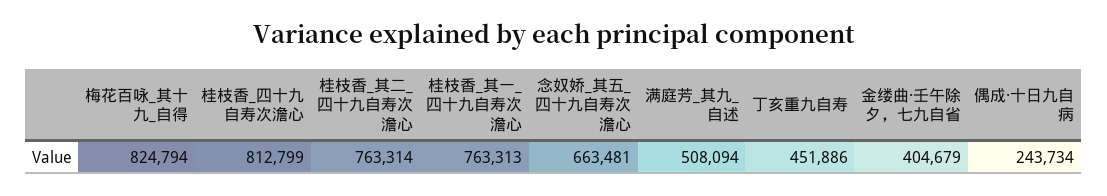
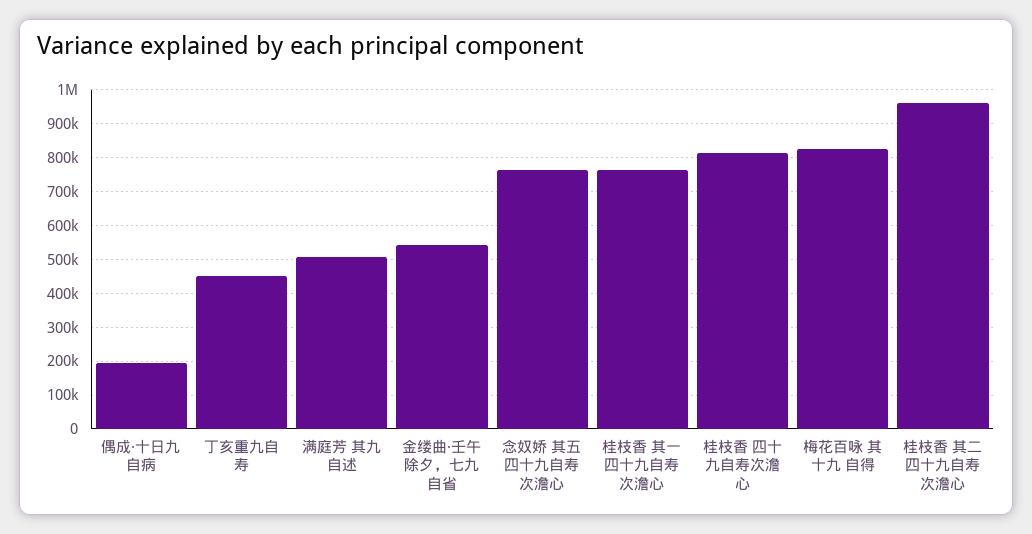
桂枝香_其二_四十九自寿次澹心: 763314 -> 960000
念奴娇_其五_四十九自寿次澹心: 663481 -> 760000
金缕曲·壬午除夕，七九自省: 404679 -> 540000
偶成·十日九自病: 243734 -> 200000

